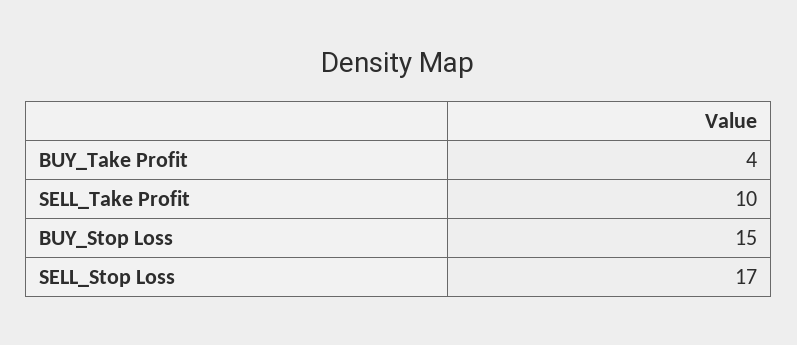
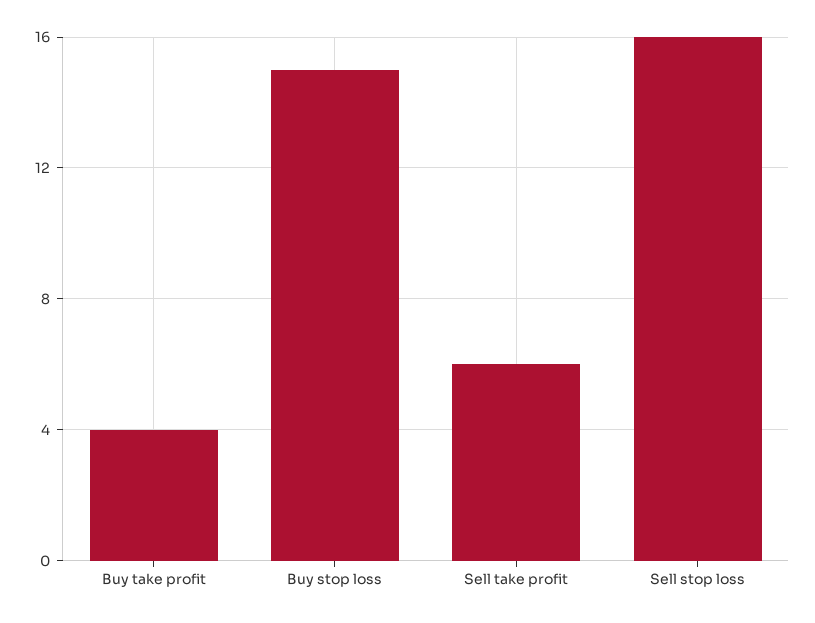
SELL_Take Profit: 10 -> 6
SELL_Stop Loss: 17 -> 16

